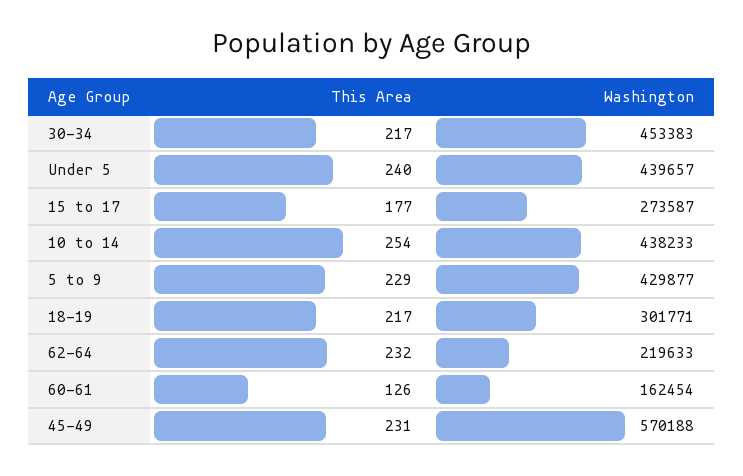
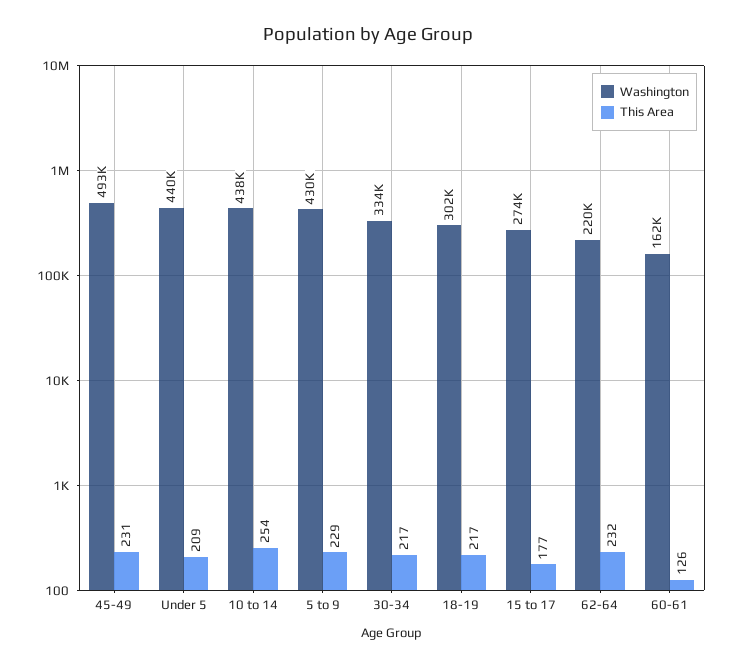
Washington, 30-34: 453383 -> 334000
This Area, Under 5: 240 -> 209
Washington, 45-49: 570188 -> 493000

